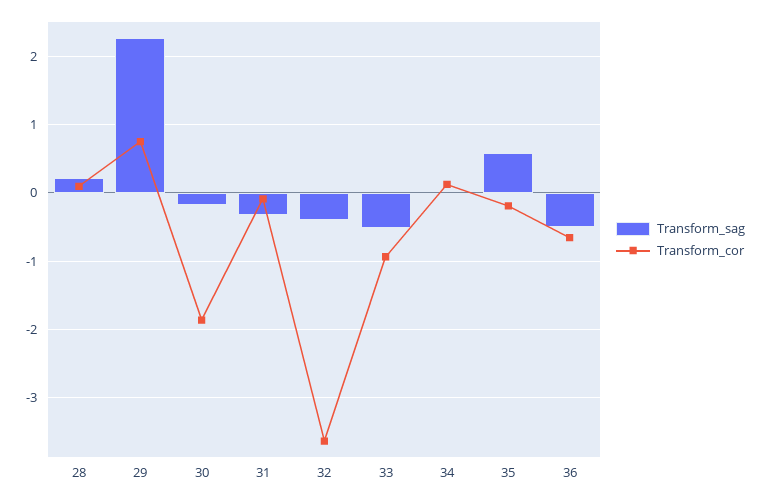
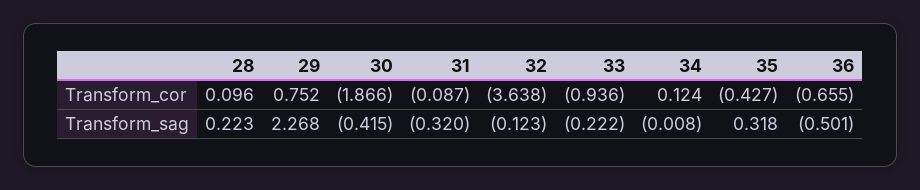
Transform_sag, 30: -0.2 -> -0.415
Transform_sag, 32: -0.4 -> -0.123
Transform_sag, 33: -0.5 -> -0.222
Transform_sag, 35: 0.6 -> 0.318
Transform_cor, 35: -0.2 -> -0.427

